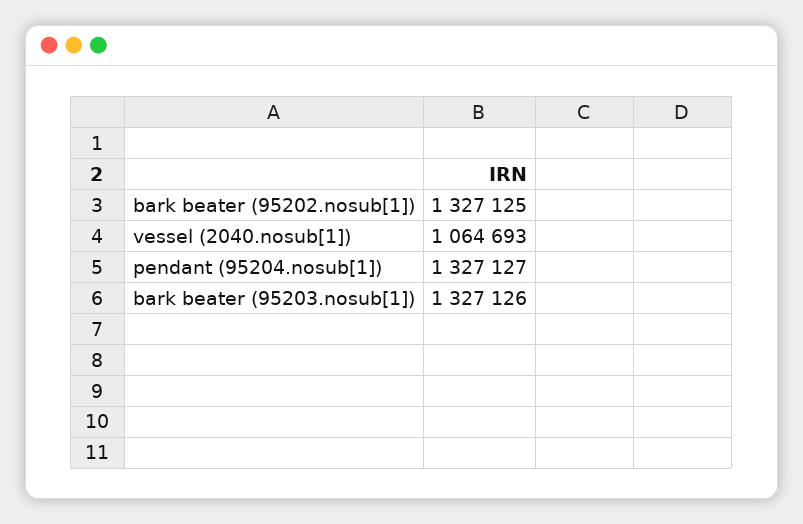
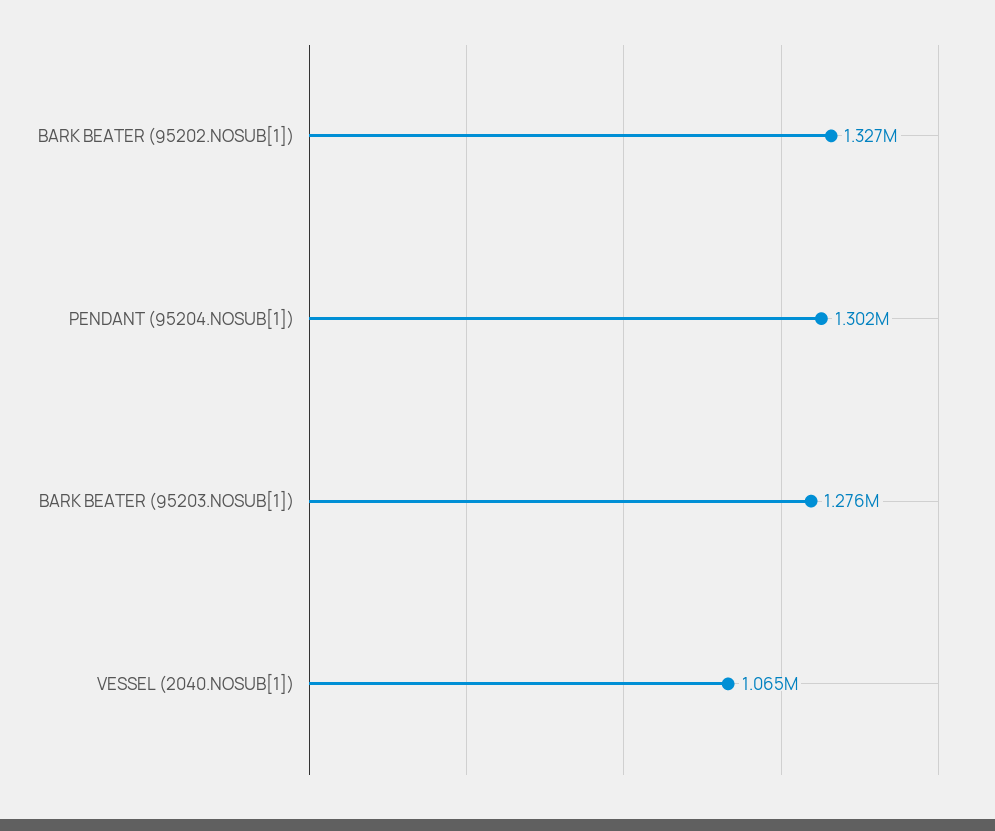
pendant (95204.nosub[1]): 1327127 -> 1302000
bark beater (95203.nosub[1]): 1327126 -> 1276000

